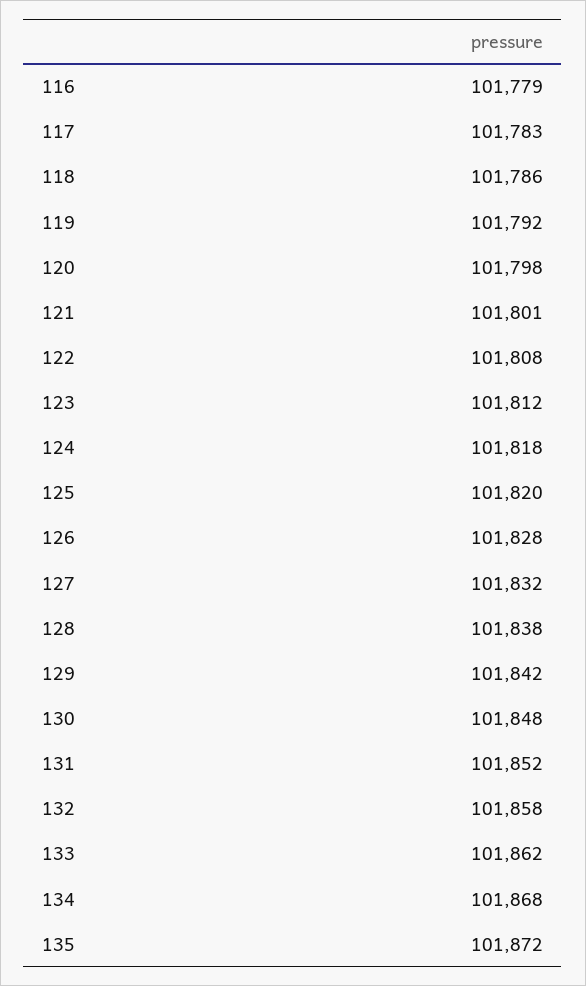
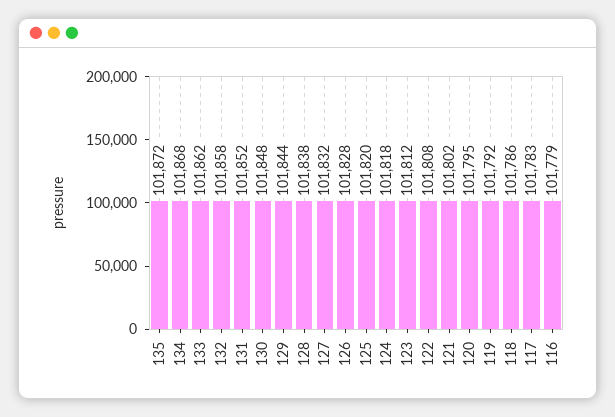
120: 101798 -> 101795
121: 101801 -> 101802
129: 101842 -> 101844

